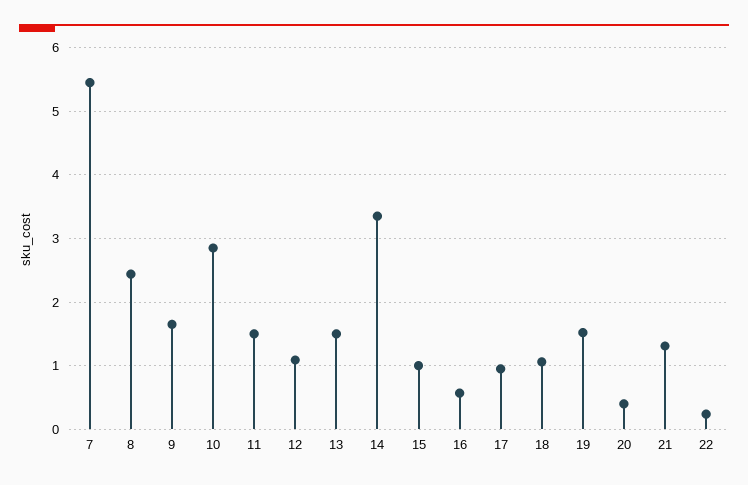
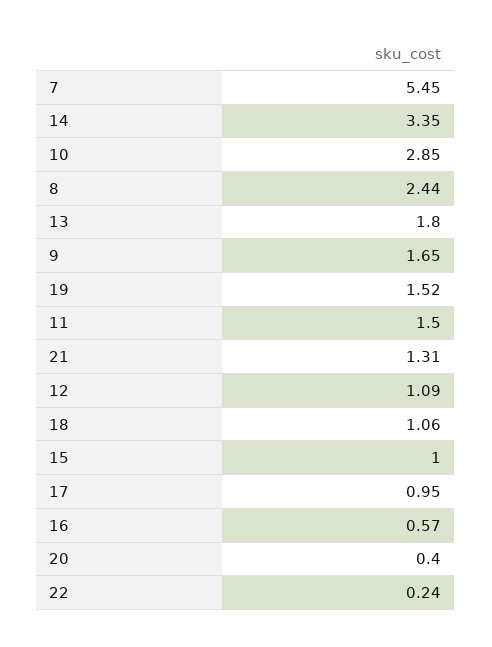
13: 1.5 -> 1.8

